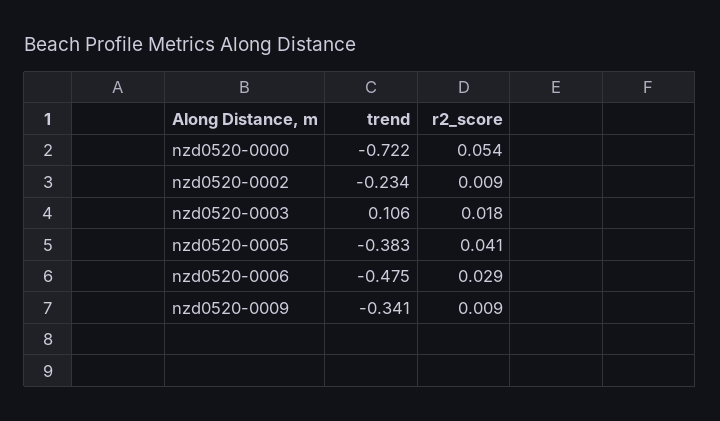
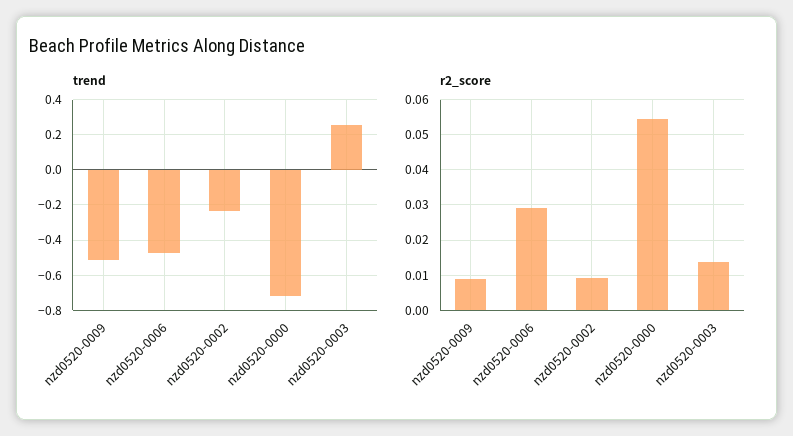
trend, nzd0520-0003: 0.106 -> 0.25
r2_score, nzd0520-0003: 0.018 -> 0.014
trend, nzd0520-0005: -0.383 -> none
r2_score, nzd0520-0005: 0.041 -> none
trend, nzd0520-0009: -0.341 -> -0.5

